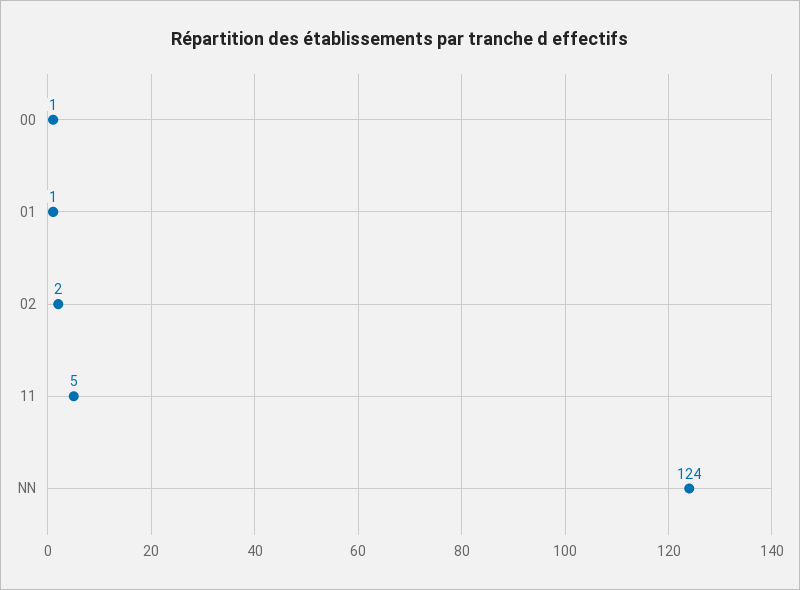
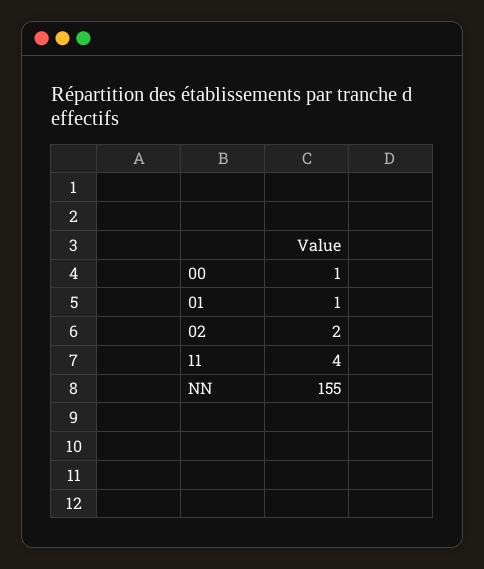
11: 5 -> 4
NN: 124 -> 155

